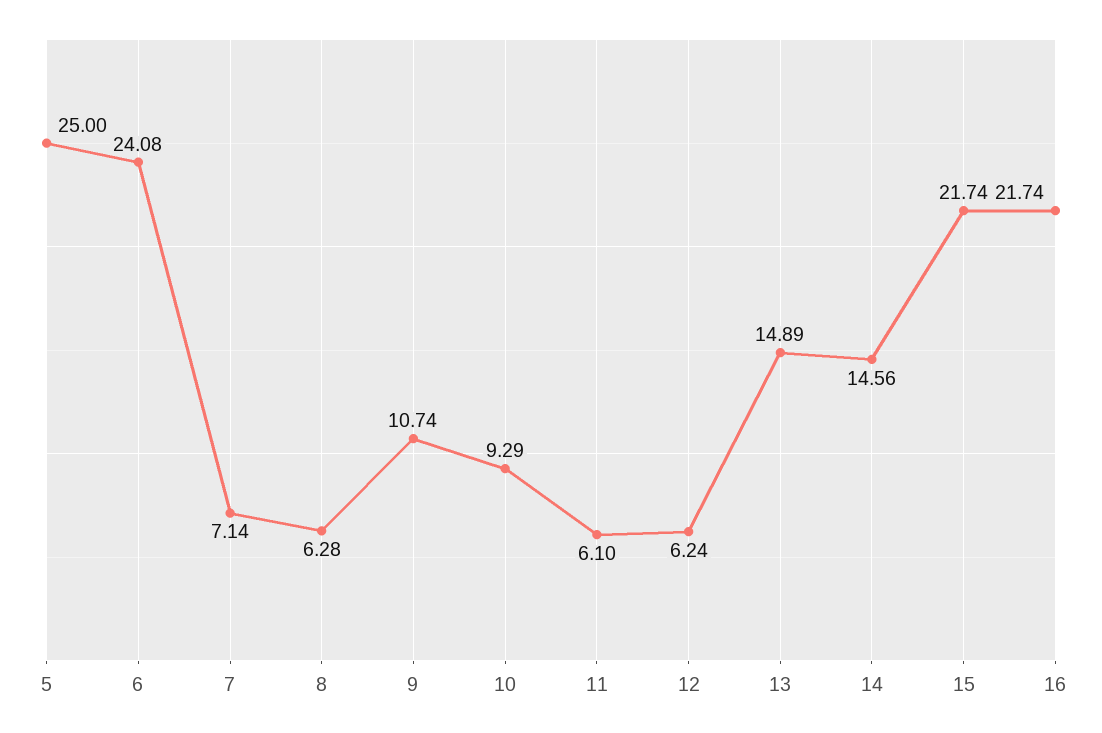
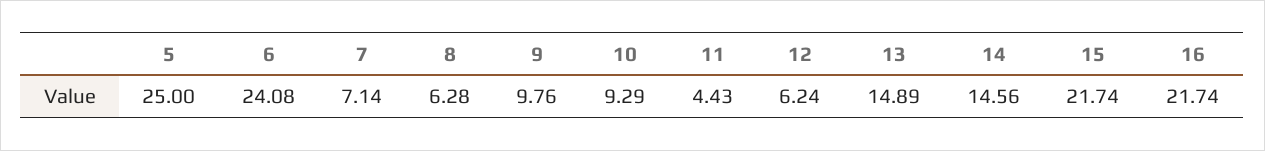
9: 10.74 -> 9.76
11: 6.1 -> 4.43

